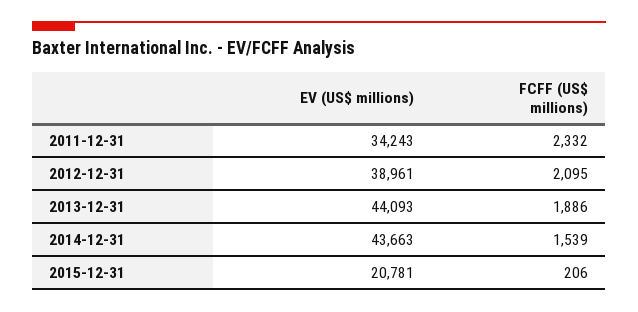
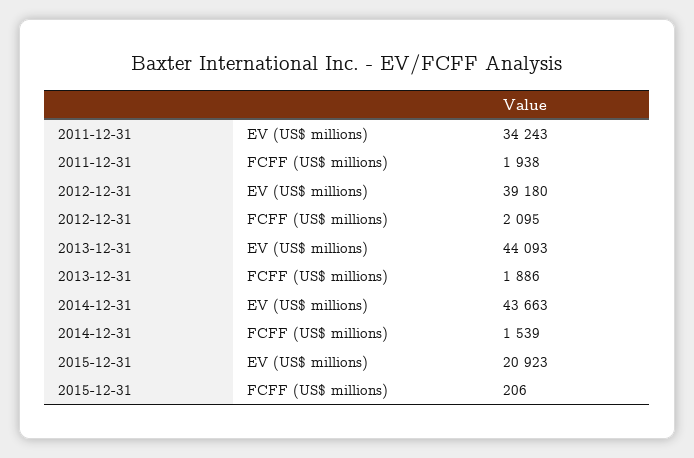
FCFF (US$ millions), 2011-12-31: 2332 -> 1938
EV (US$ millions), 2012-12-31: 38961 -> 39180
EV (US$ millions), 2015-12-31: 20781 -> 20923

